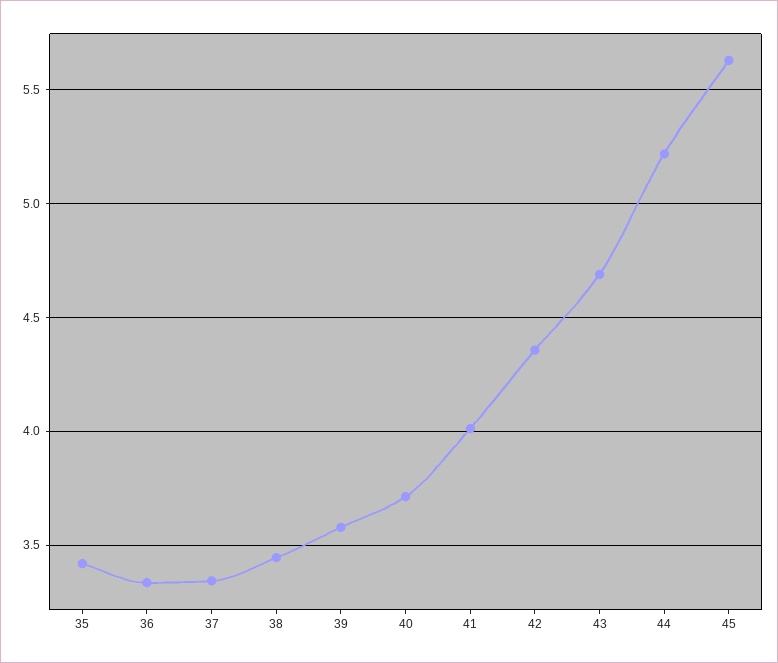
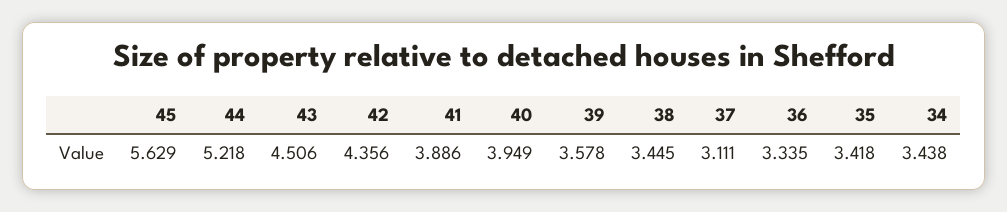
37: 3.35 -> 3.111
40: 3.7 -> 3.949
41: 4 -> 3.886
43: 4.7 -> 4.506
34: none -> 3.438

